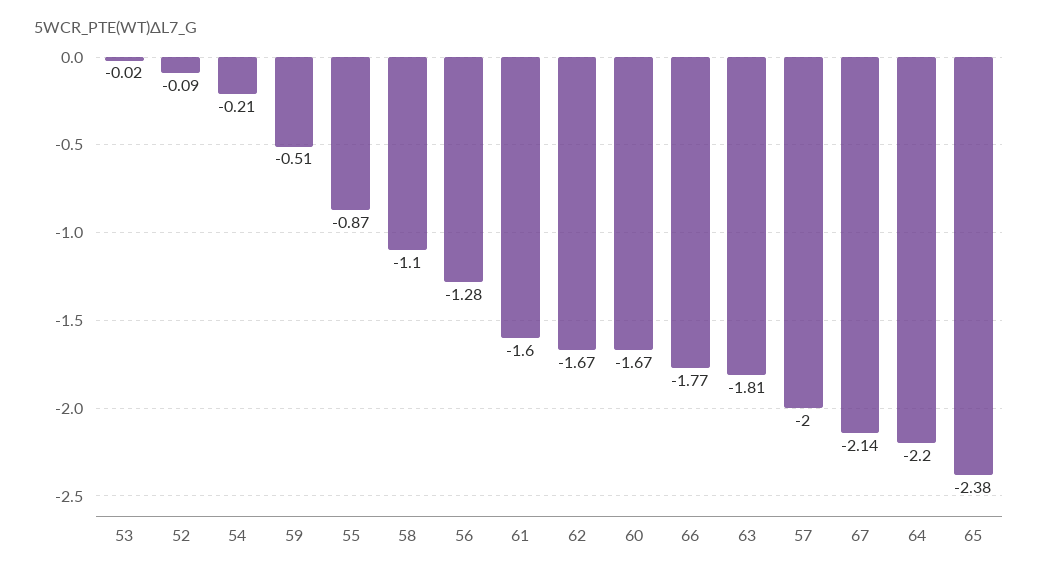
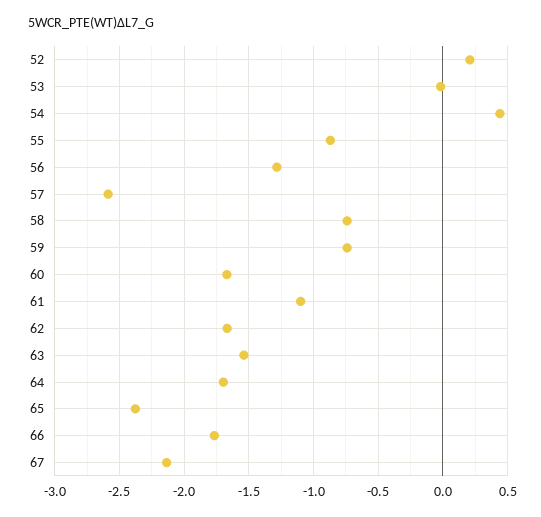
52: -0.09 -> 0.2
54: -0.21 -> 0.45
59: -0.51 -> -0.75
58: -1.1 -> -0.75
61: -1.6 -> -1.1
63: -1.81 -> -1.55
57: -2 -> -2.6
64: -2.2 -> -1.7

